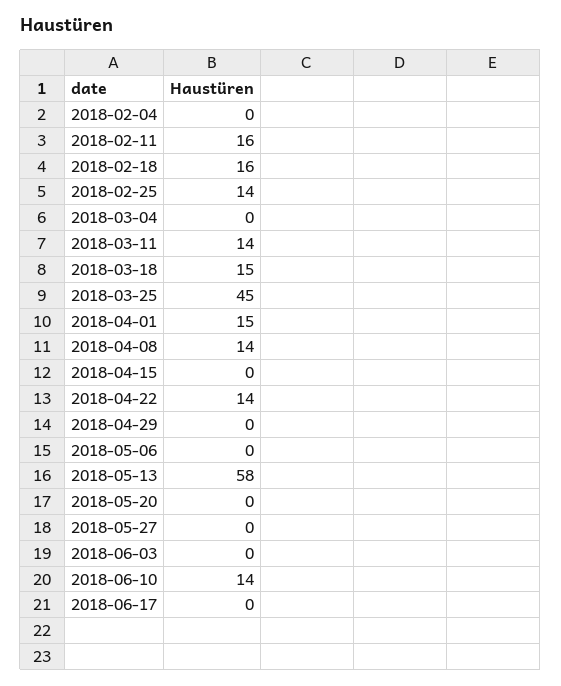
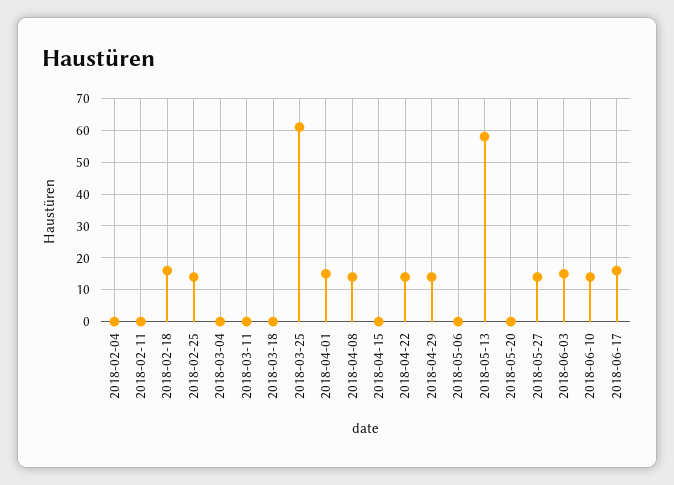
2018-02-11: 16 -> 0
2018-03-11: 14 -> 0
2018-03-18: 15 -> 0
2018-03-25: 45 -> 60
2018-04-29: 0 -> 15
2018-05-27: 0 -> 15
2018-06-03: 0 -> 15
2018-06-17: 0 -> 15

